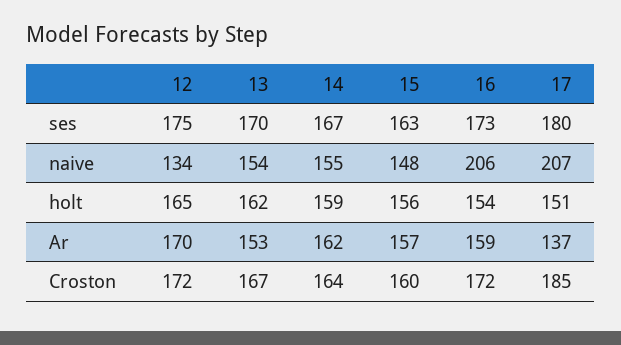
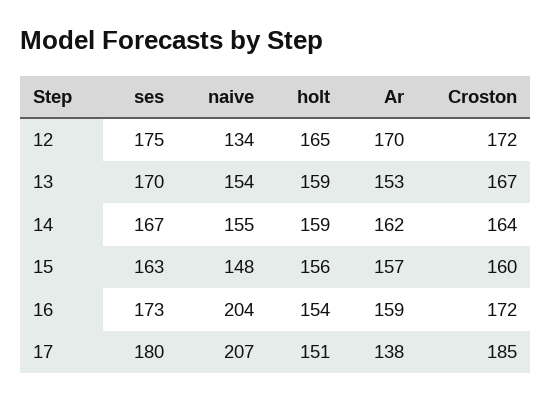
16, naive: 206 -> 204
13, holt: 162 -> 159
17, Ar: 137 -> 138

